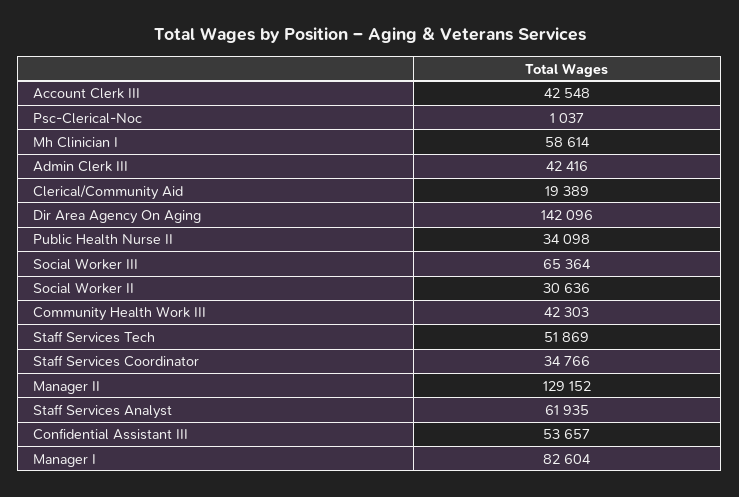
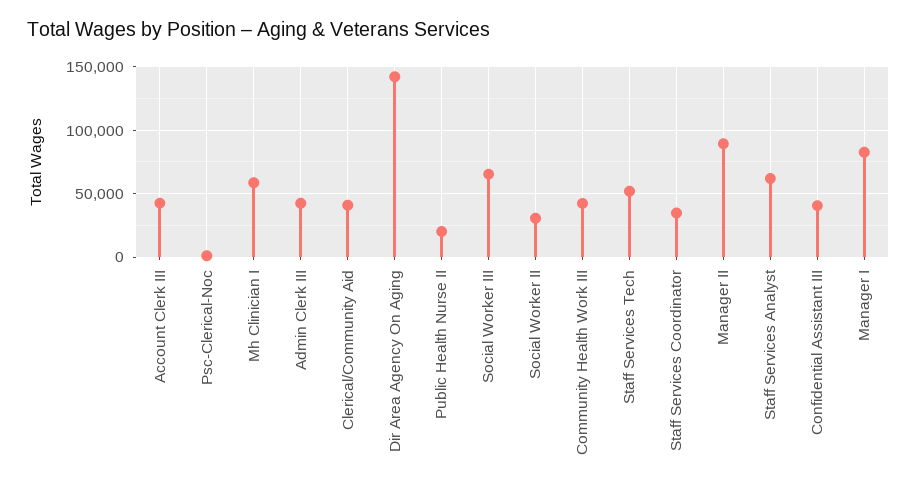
Clerical/Community Aid: 19389 -> 40000
Public Health Nurse II: 34098 -> 20000
Manager II: 129152 -> 90000
Confidential Assistant III: 53657 -> 40000

